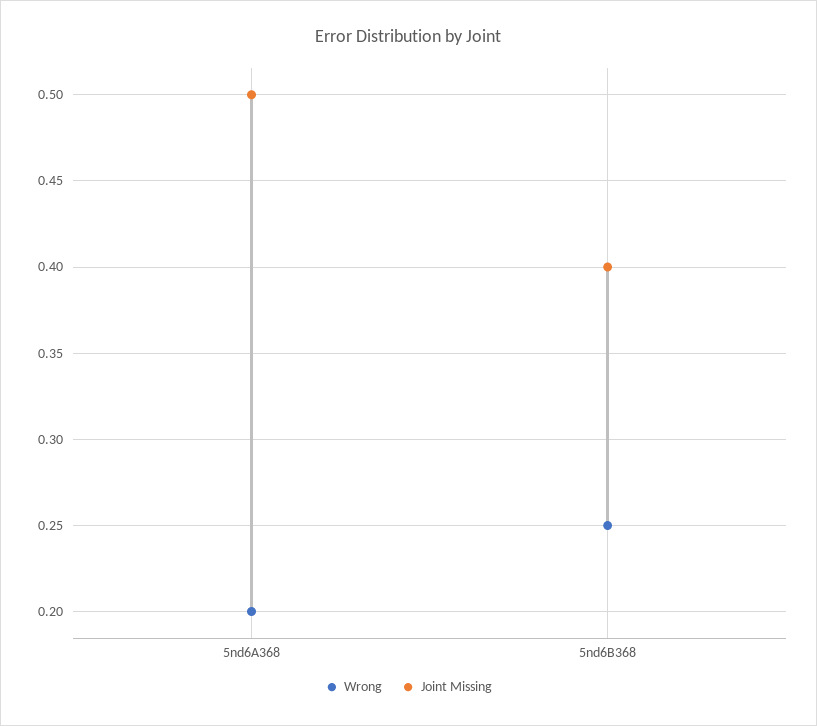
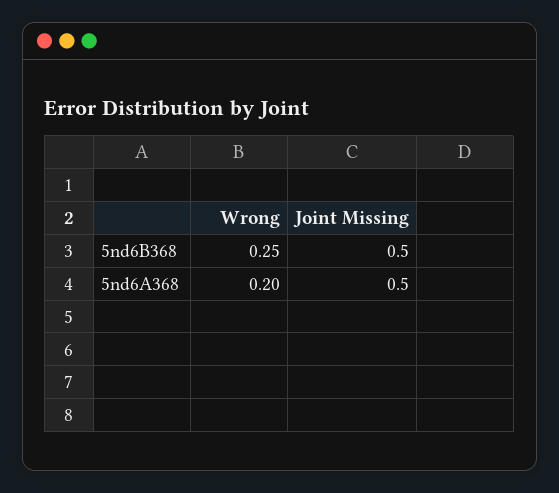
Joint Missing, 5nd6B368: 0.4 -> 0.5

